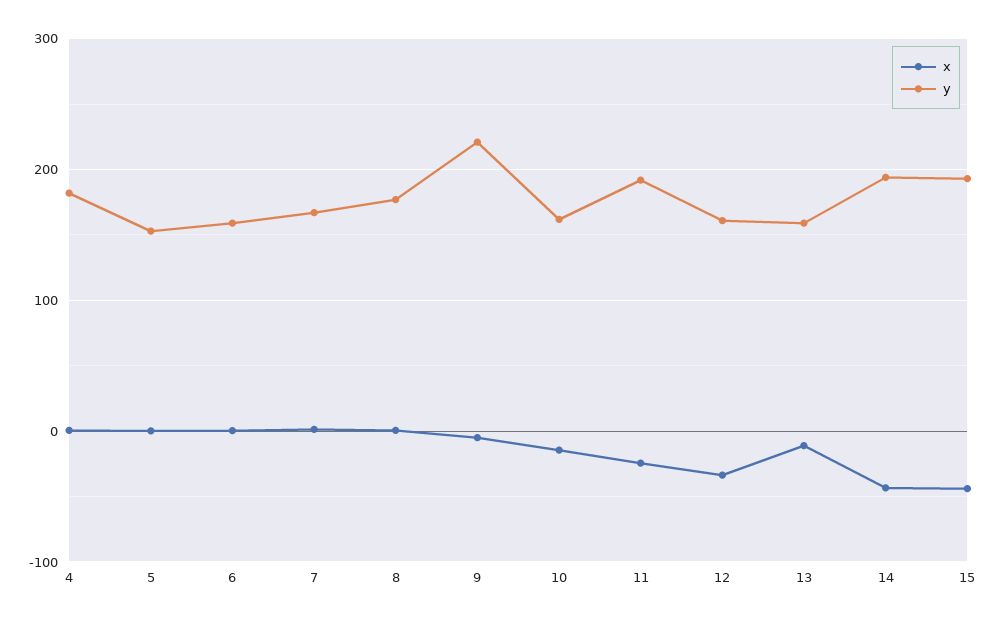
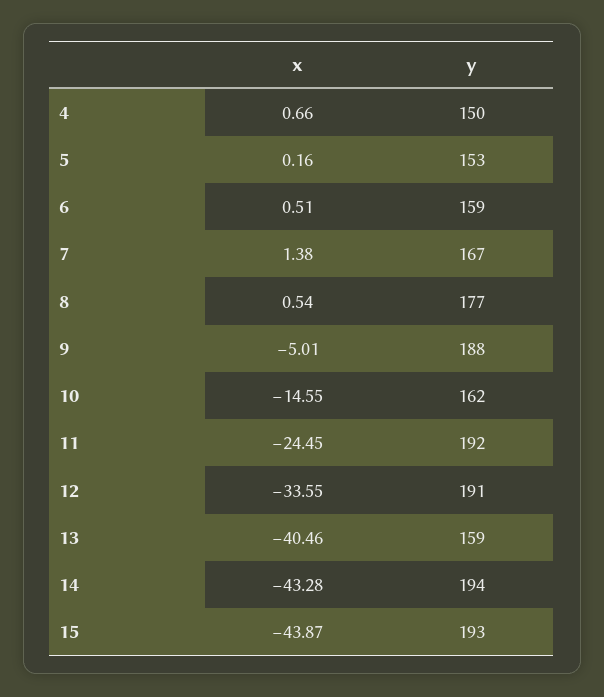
y, 4: 180 -> 150
y, 9: 220 -> 188
y, 12: 160 -> 191
x, 13: -10 -> -40.46

